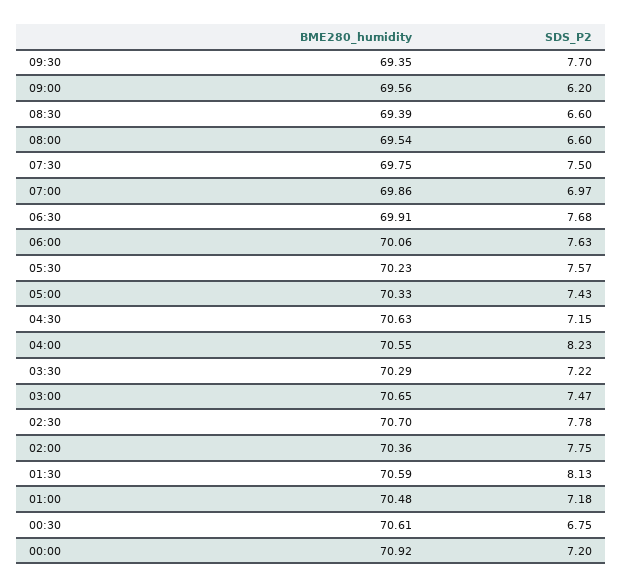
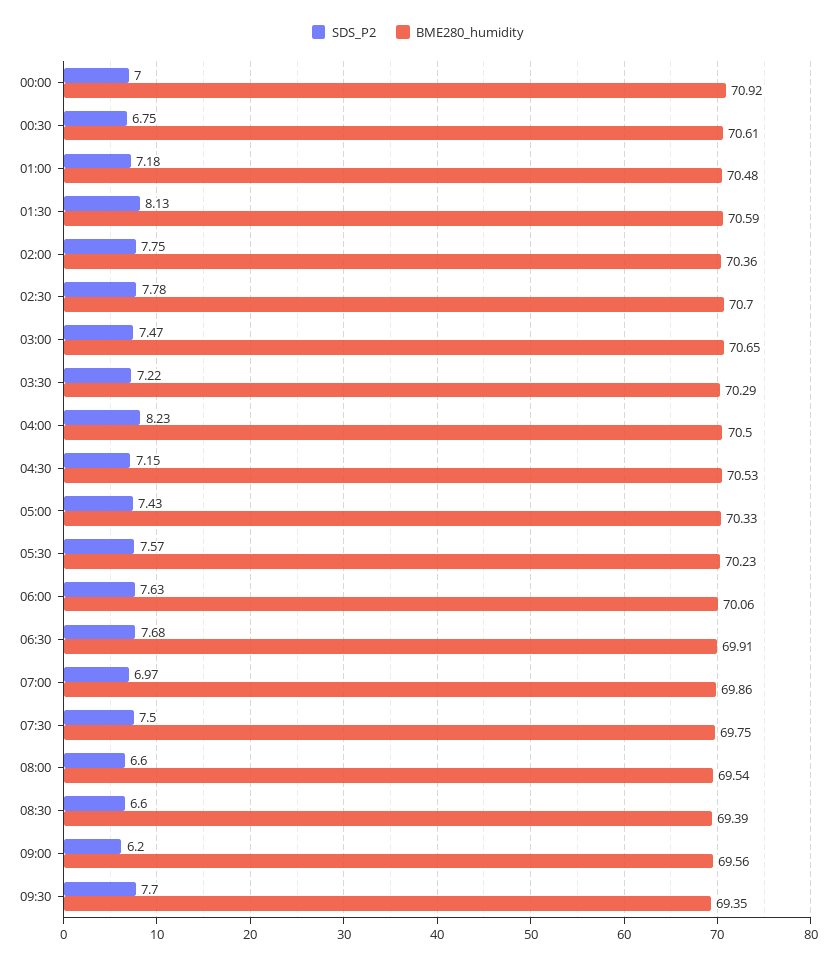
BME280_humidity, 04:30: 70.63 -> 70.53
BME280_humidity, 04:00: 70.55 -> 70.5
SDS_P2, 00:00: 7.2 -> 7

